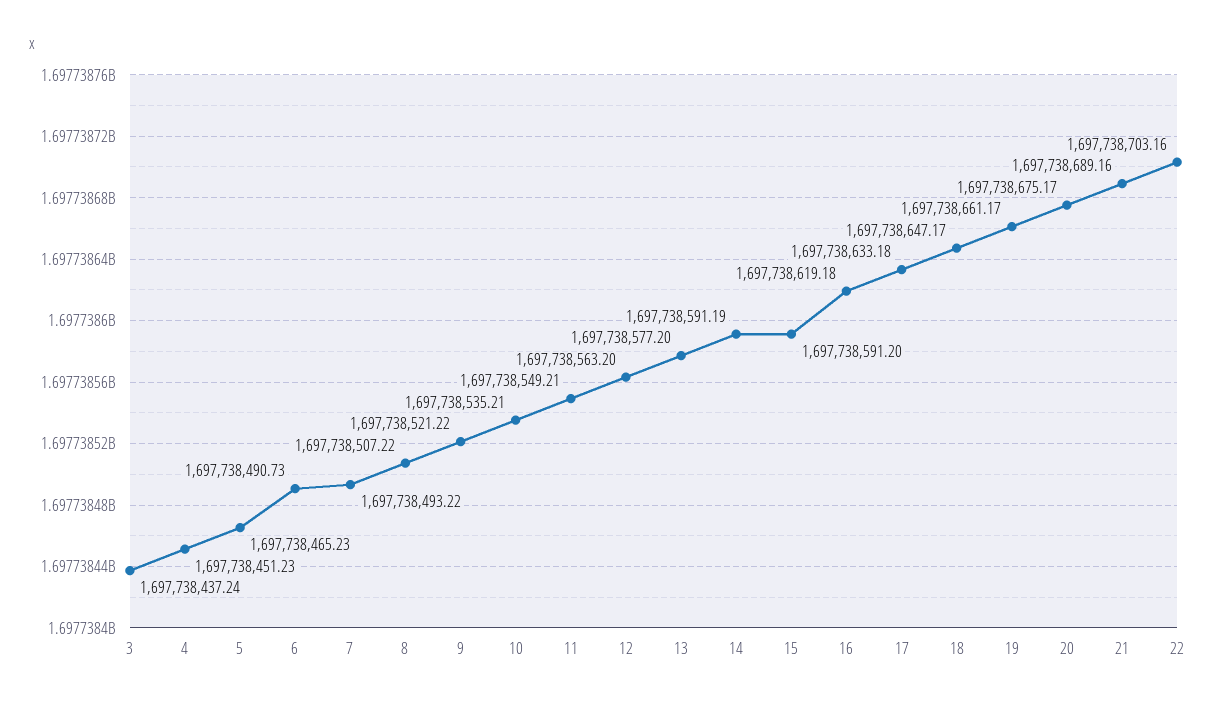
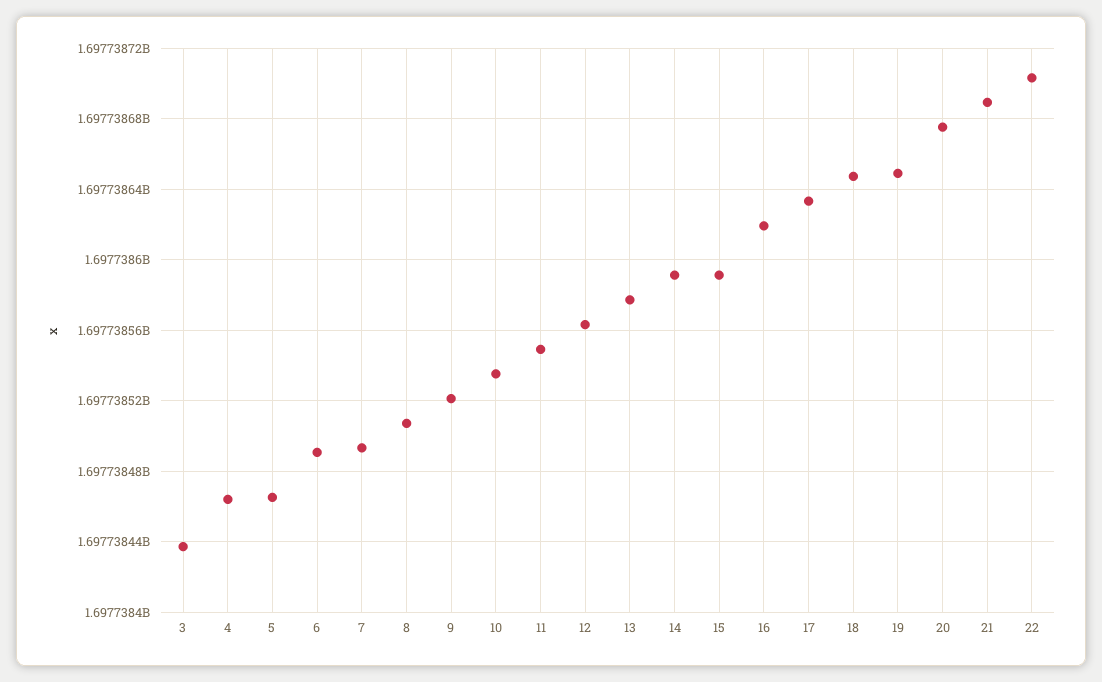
4: 1697738451.23 -> 1697738465
19: 1697738661.17 -> 1697738650

